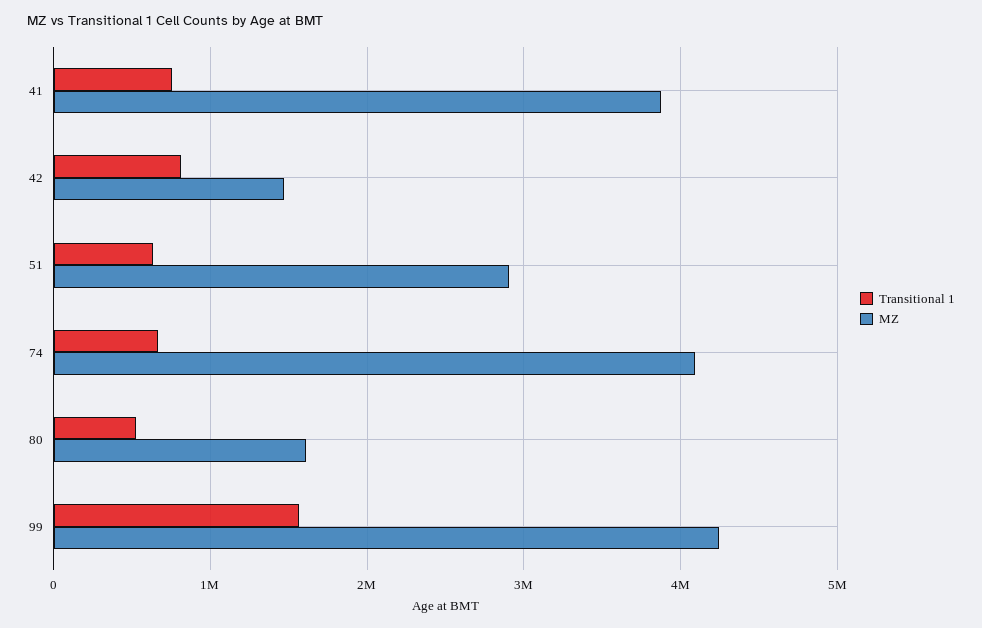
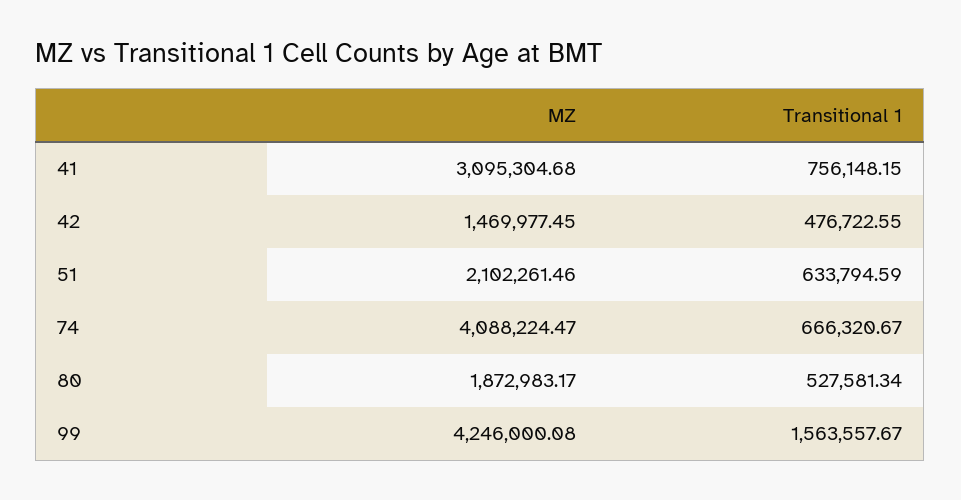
MZ, 41: 3900000 -> 3095304.68
Transitional 1, 42: 800000 -> 476722.55
MZ, 51: 2900000 -> 2102261.46
MZ, 80: 1600000 -> 1872983.17

